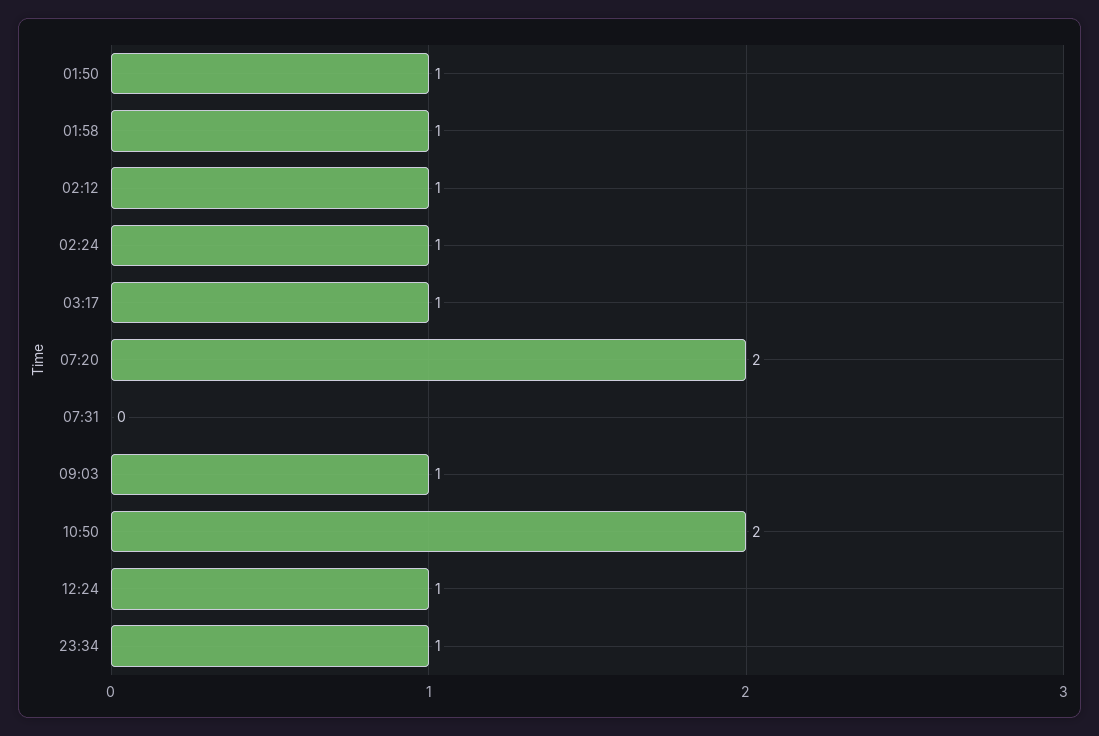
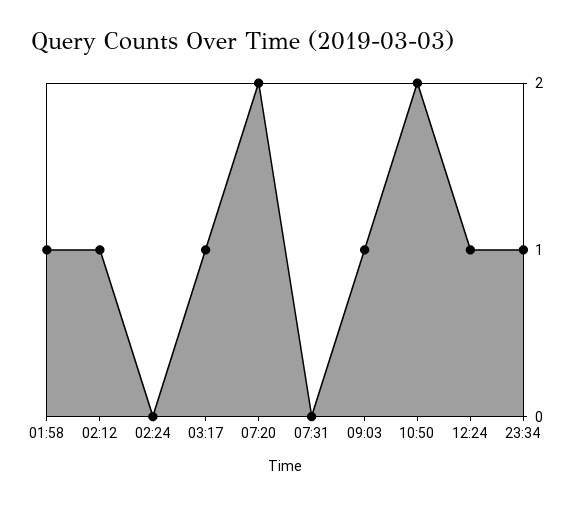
01:50: 1 -> none
02:24: 1 -> 0

